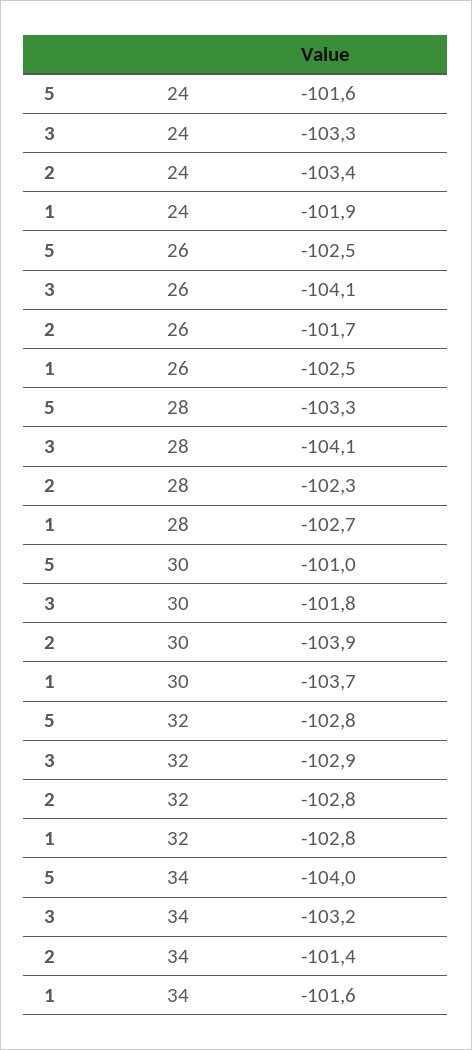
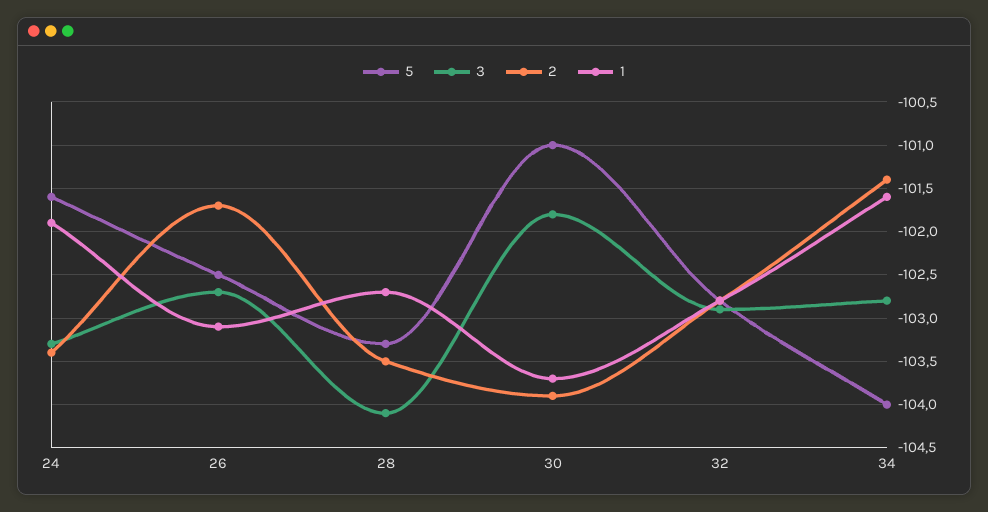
3, 26: -104.1 -> -102.7
1, 26: -102.5 -> -103.1
2, 28: -102.3 -> -103.5
3, 34: -103.2 -> -102.8

